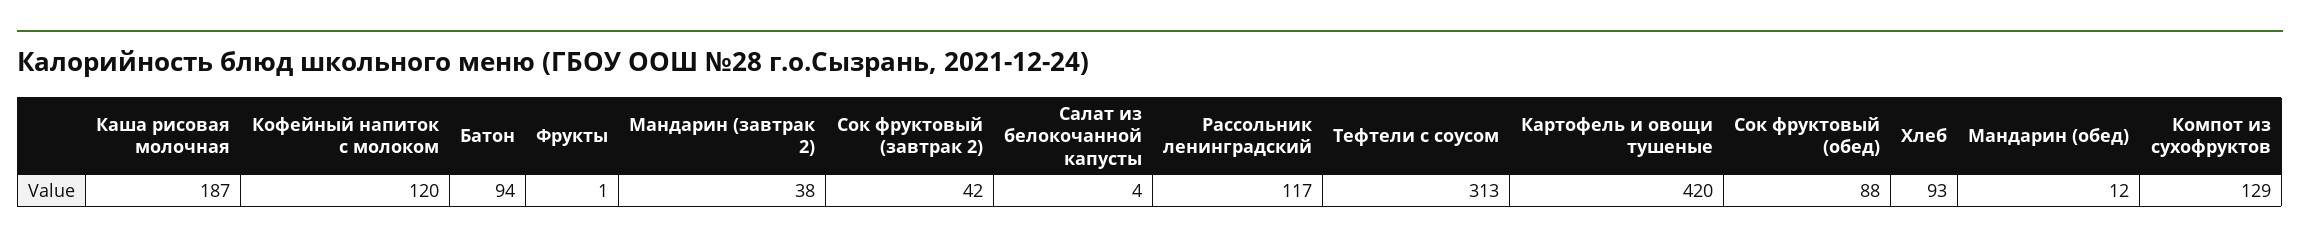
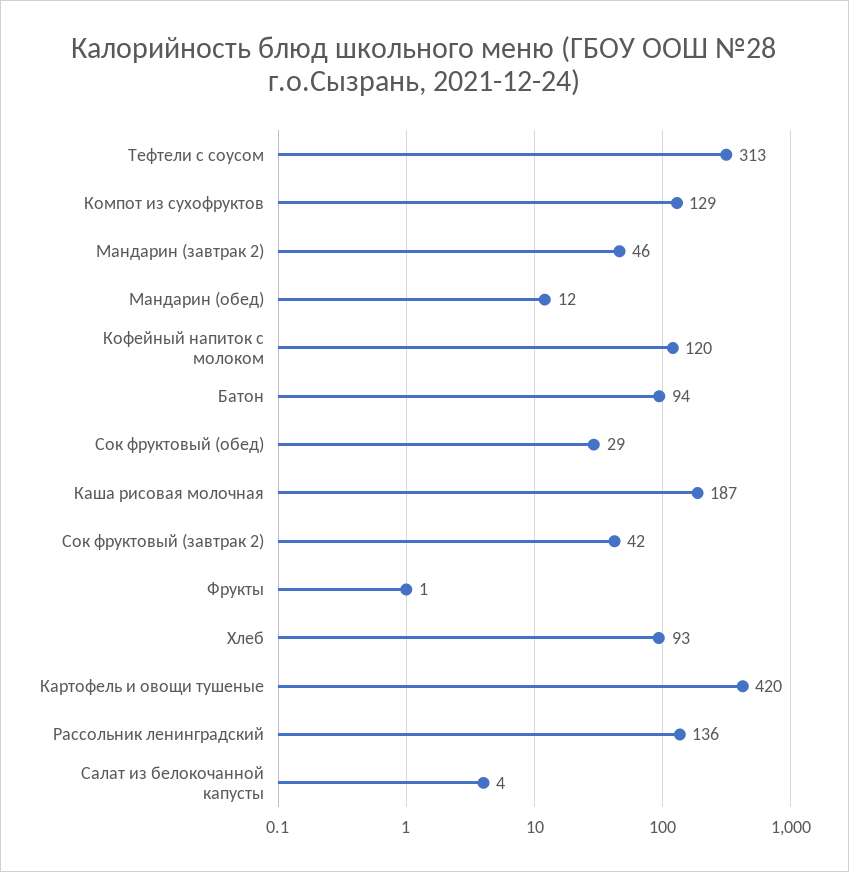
Мандарин (завтрак 2): 38 -> 46
Рассольник ленинградский: 117 -> 136
Сок фруктовый (обед): 88 -> 29

